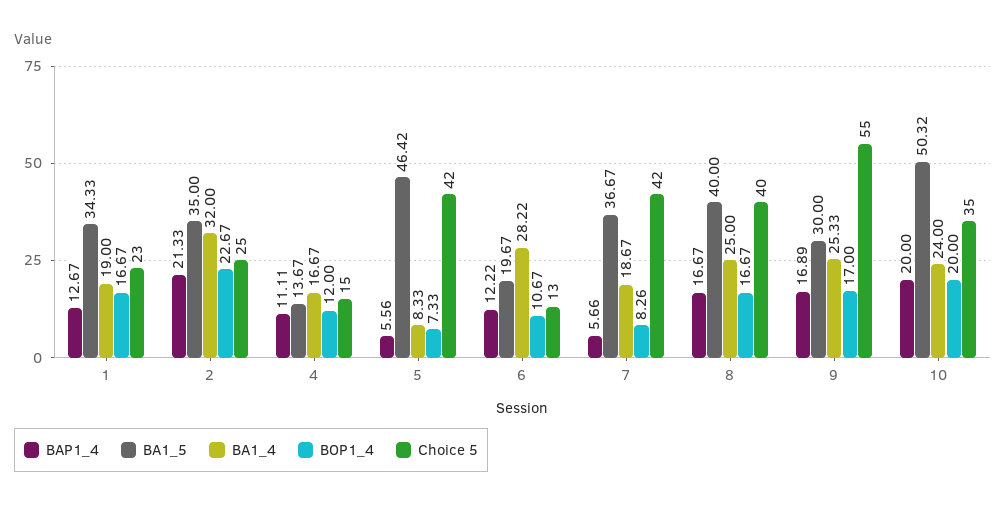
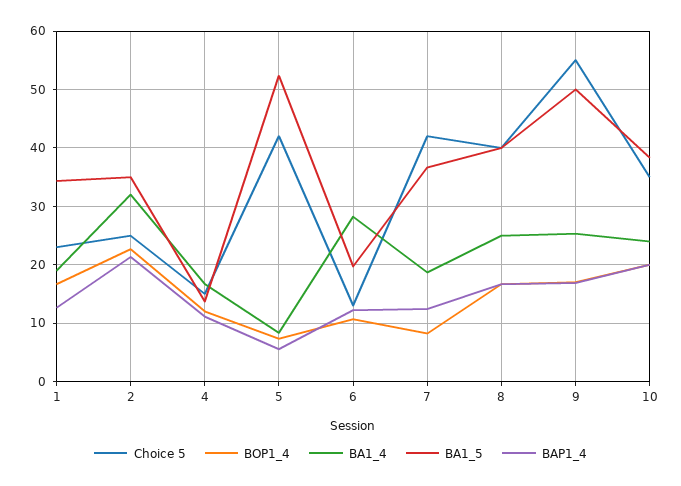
BA1_5, 5: 46.42 -> 52
BAP1_4, 7: 5.66 -> 12
BA1_5, 9: 30 -> 50
BA1_5, 10: 50.32 -> 38

